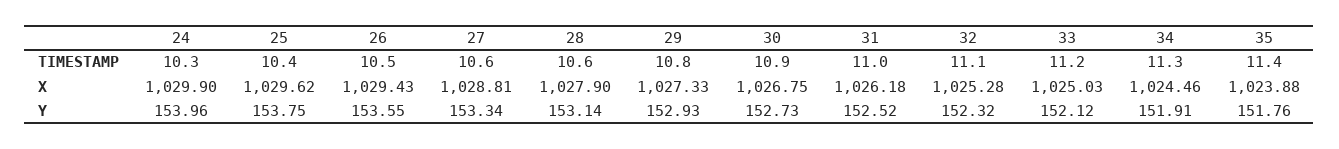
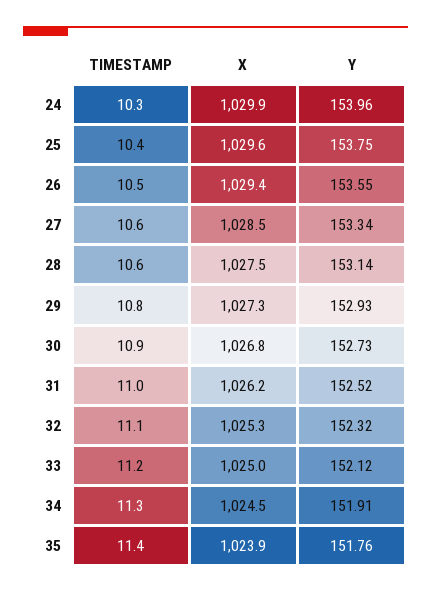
27, X: 1028.81 -> 1028.5
28, X: 1027.9 -> 1027.5

